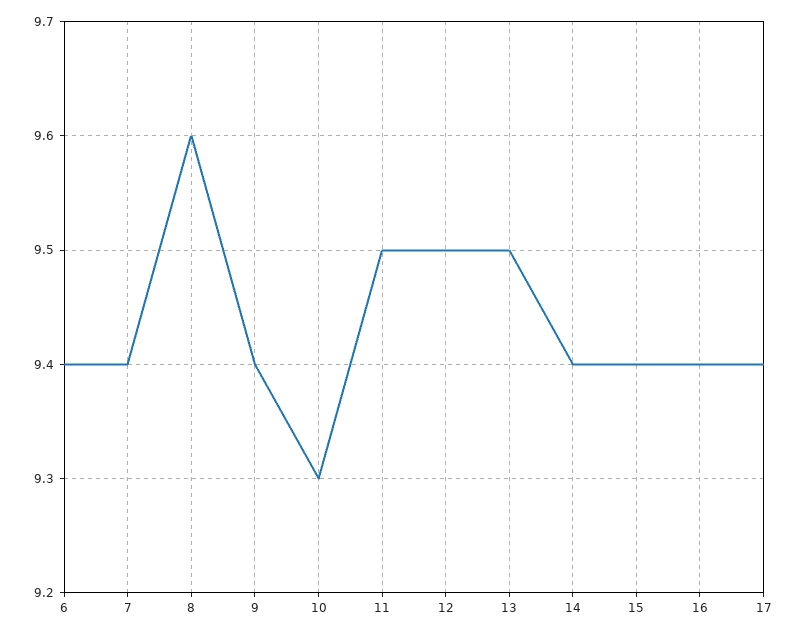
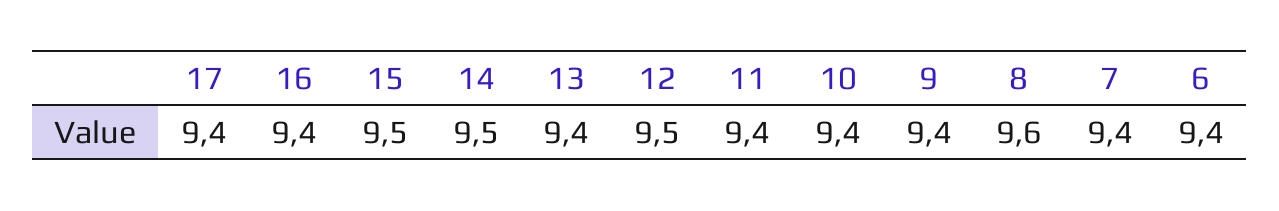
10: 9.3 -> 9.4
11: 9.5 -> 9.4
13: 9.5 -> 9.4
14: 9.4 -> 9.5
15: 9.4 -> 9.5

